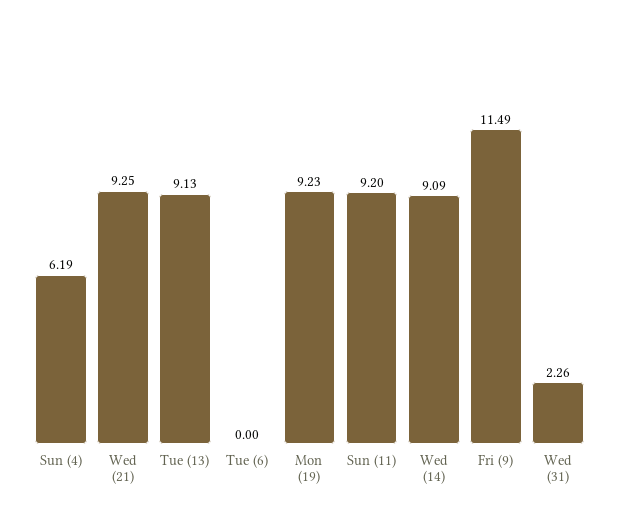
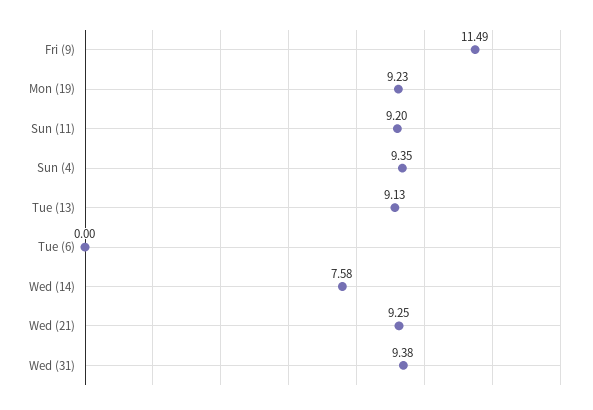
Sun (4): 6.19 -> 9.35
Wed (14): 9.09 -> 7.58
Wed (31): 2.26 -> 9.38

